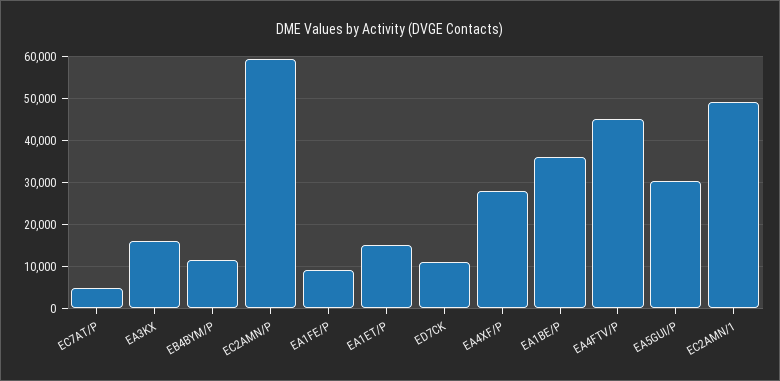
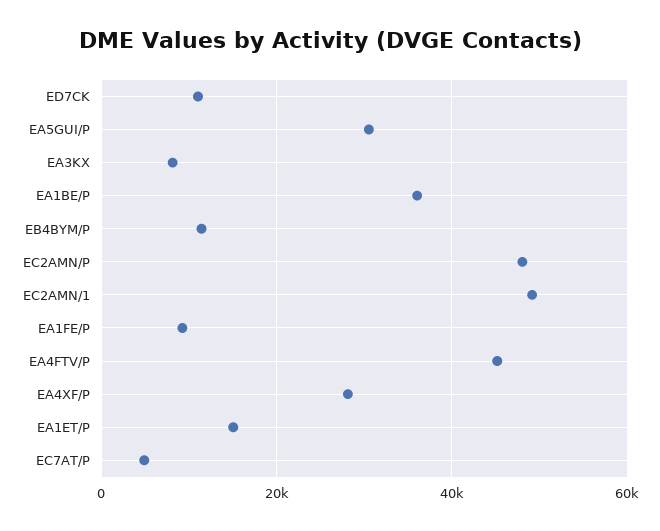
EA3KX: 16000 -> 8000
EC2AMN/P: 60000 -> 48000

